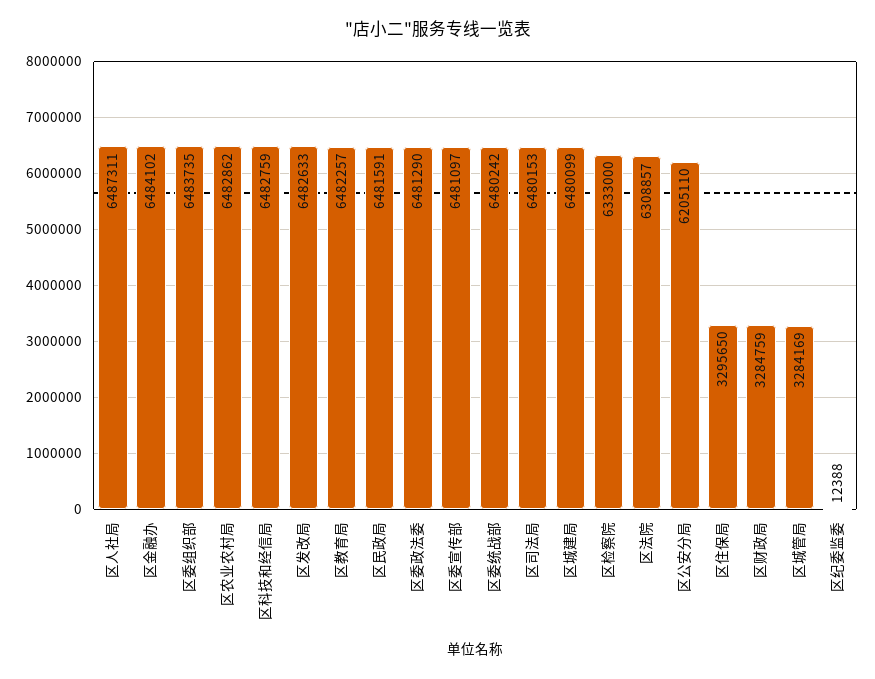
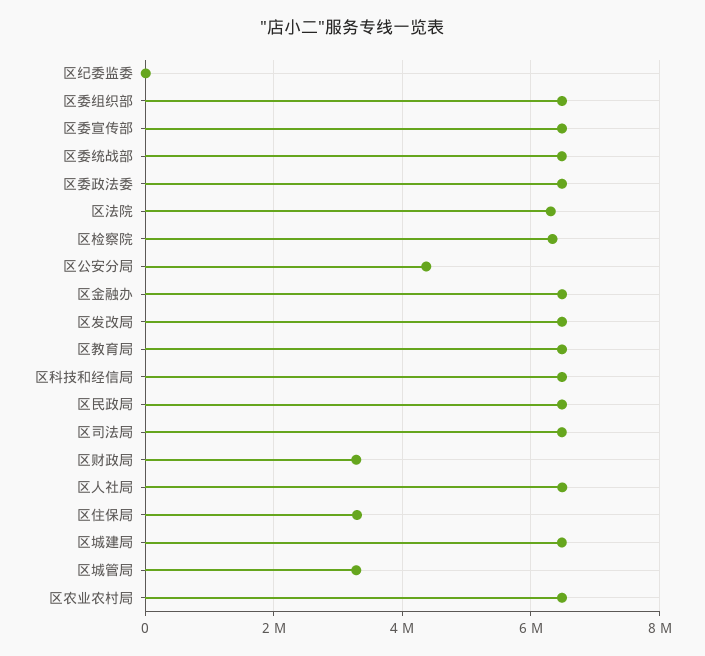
区公安分局: 6205110 -> 4400000

